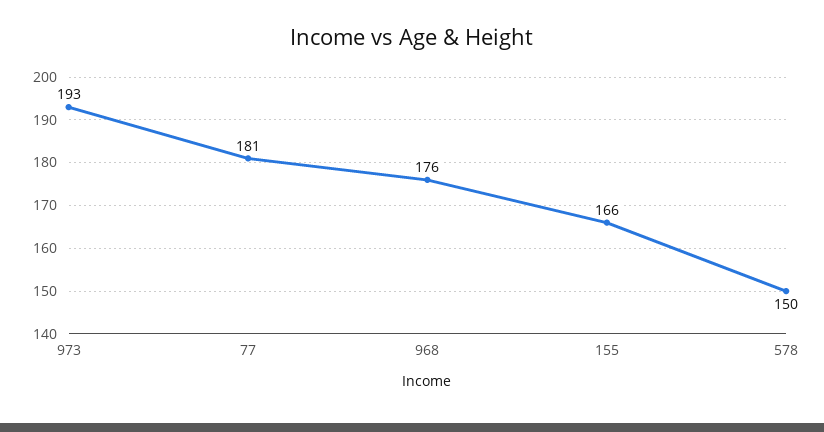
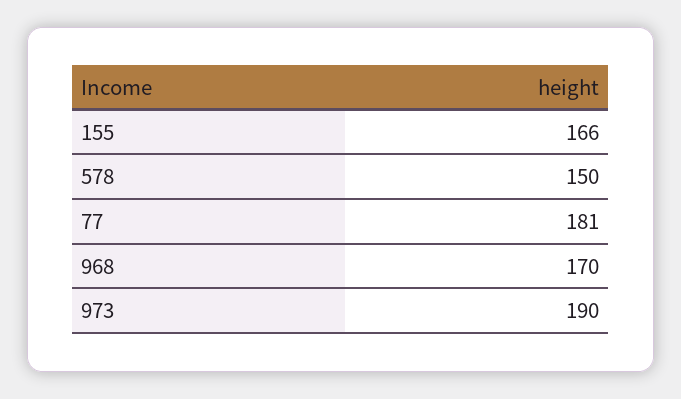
973: 193 -> 190
968: 176 -> 170

